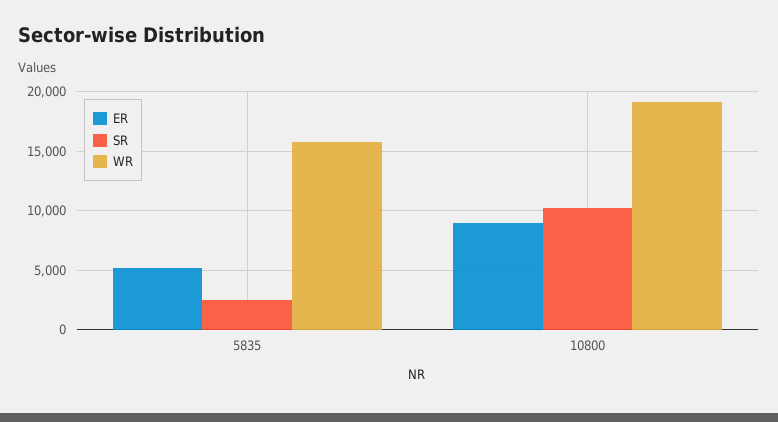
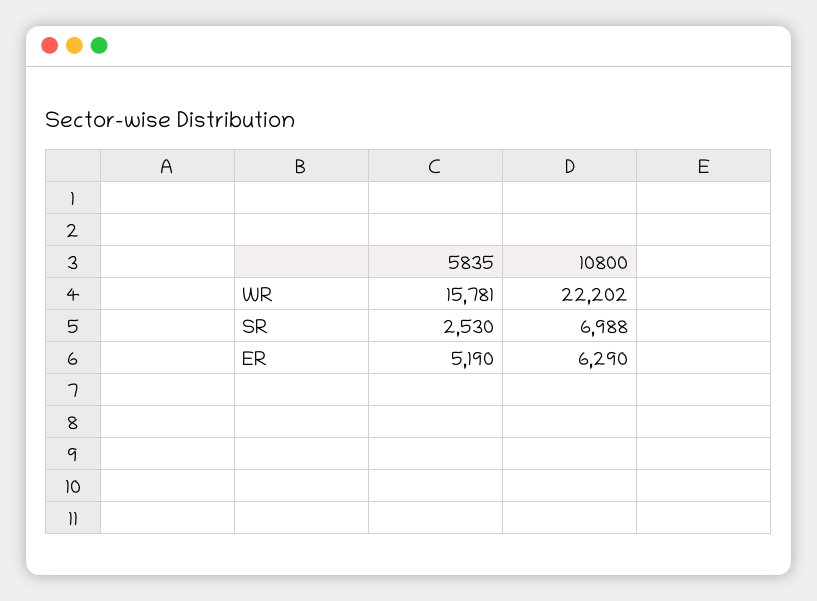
ER, 10800: 9000 -> 6290
SR, 10800: 10000 -> 6988
WR, 10800: 19000 -> 22202

